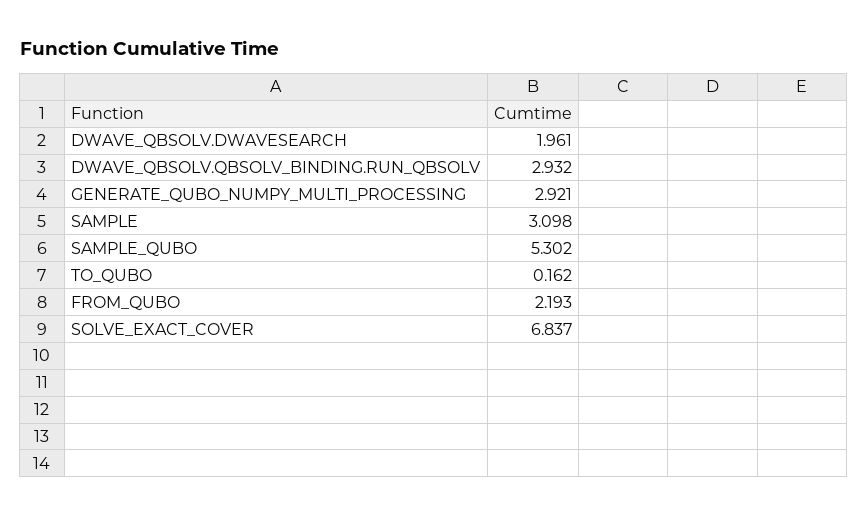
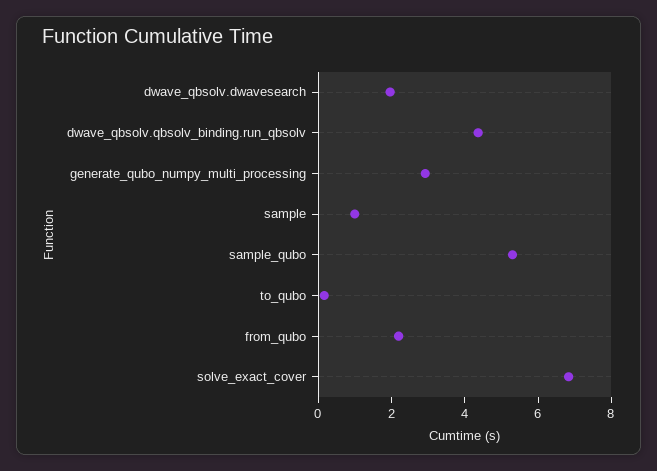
DWAVE_QBSOLV.QBSOLV_BINDING.RUN_QBSOLV: 2.932 -> 4.5
SAMPLE: 3.098 -> 1

